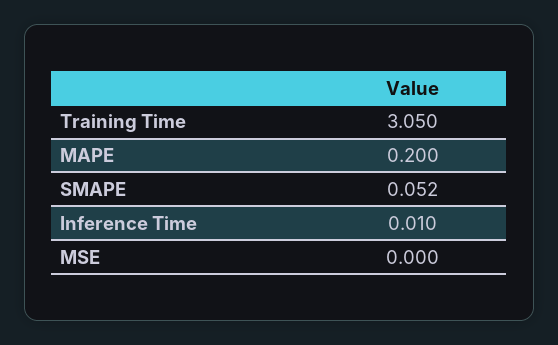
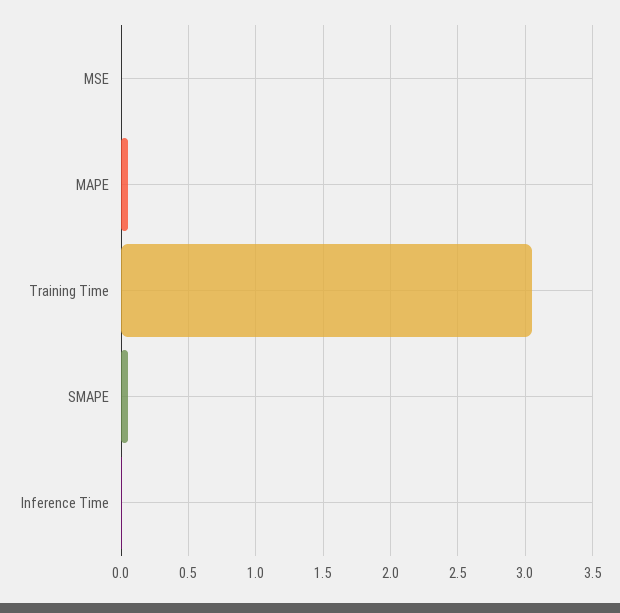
MAPE: 0.2 -> 0.05

